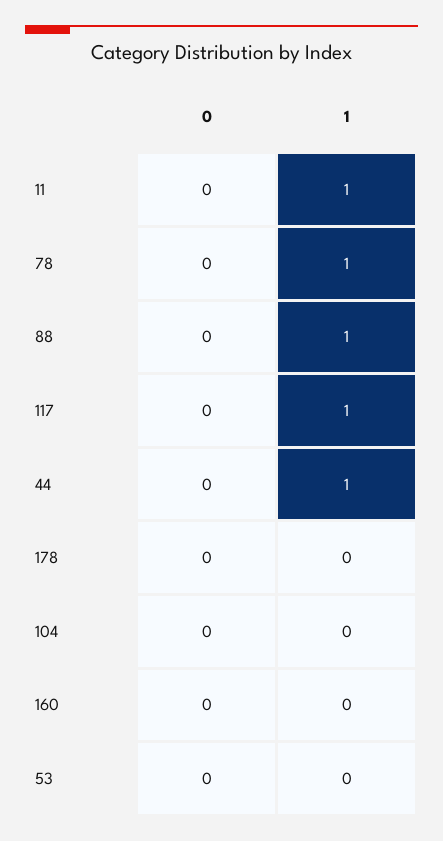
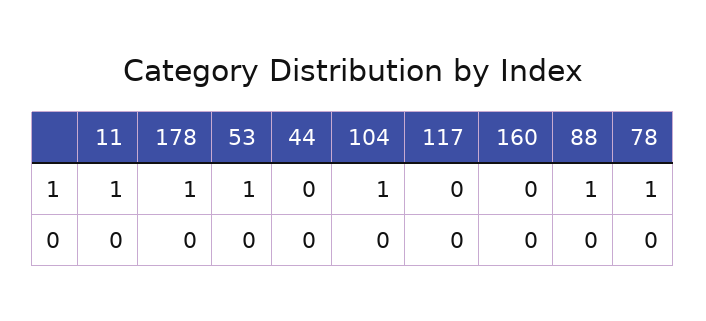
1, 117: 1 -> 0
1, 44: 1 -> 0
1, 178: 0 -> 1
1, 104: 0 -> 1
1, 53: 0 -> 1

